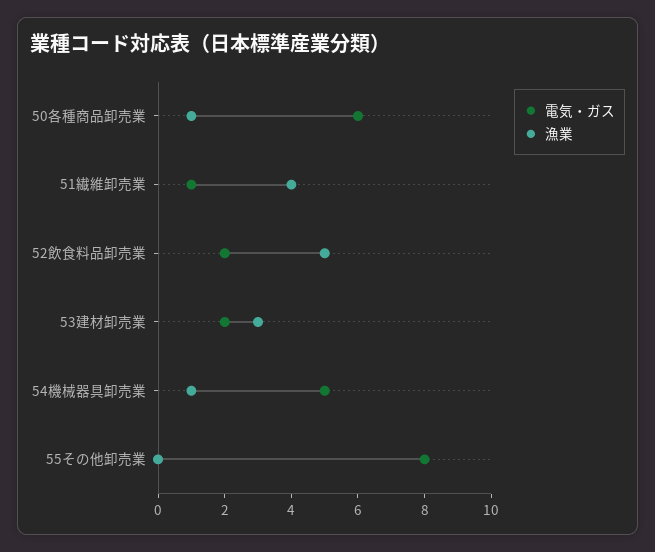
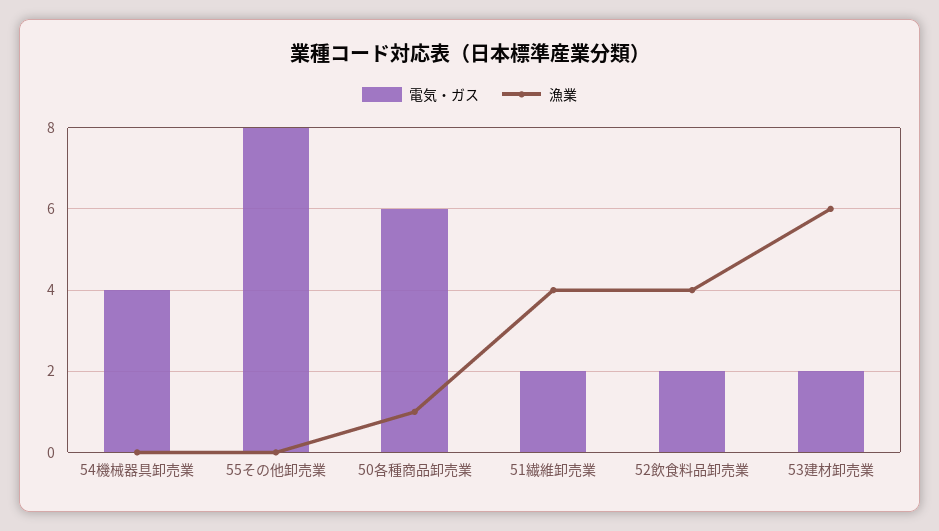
電気・ガス, 51繊維卸売業: 1 -> 2
漁業, 52飲食料品卸売業: 5 -> 4
漁業, 53建材卸売業: 3 -> 6
電気・ガス, 54機械器具卸売業: 5 -> 4
漁業, 54機械器具卸売業: 1 -> 0

